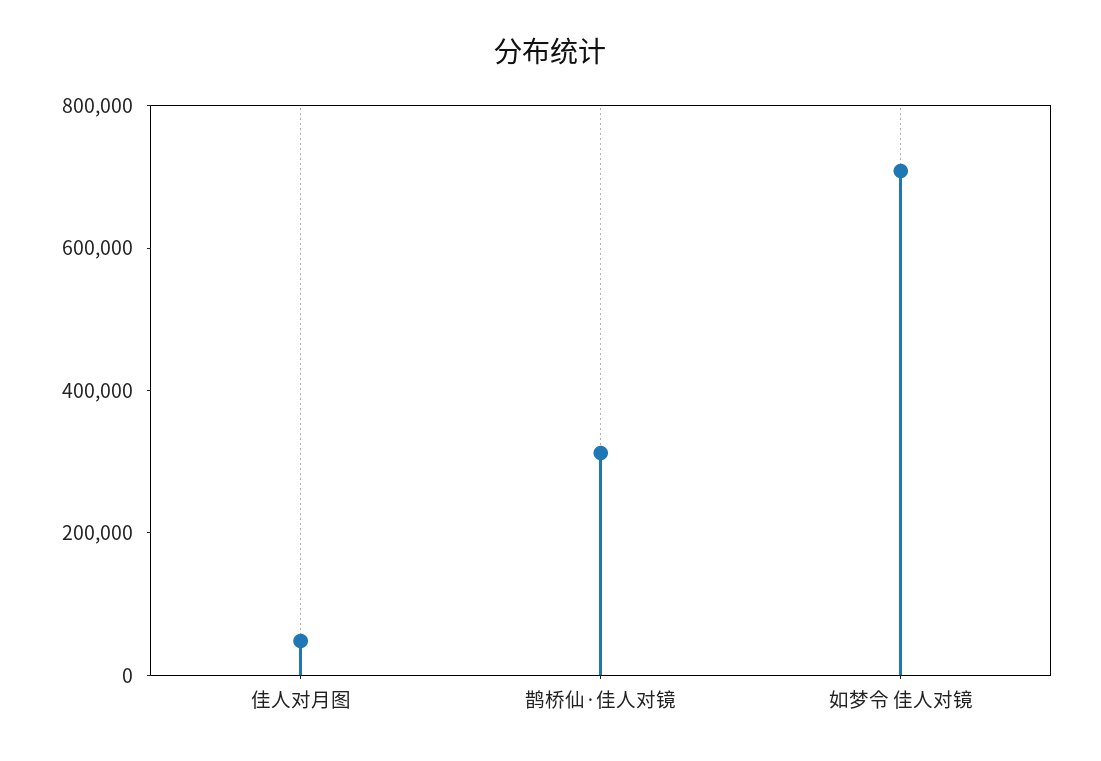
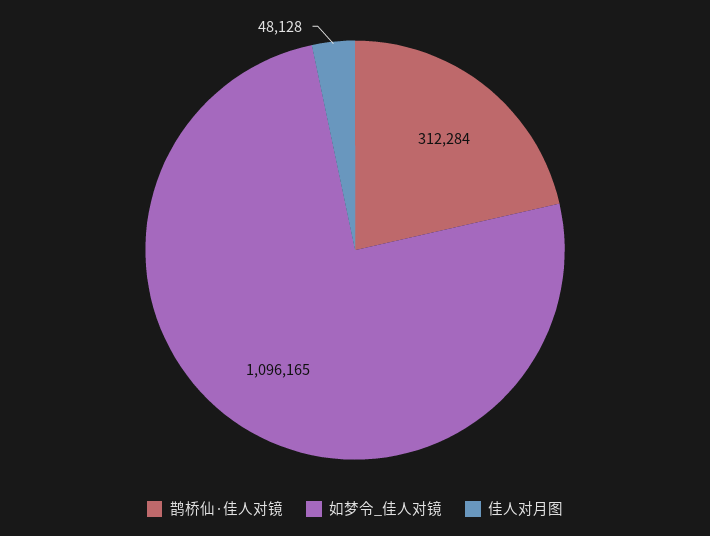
如梦令 佳人对镜: 700000 -> 1096165

